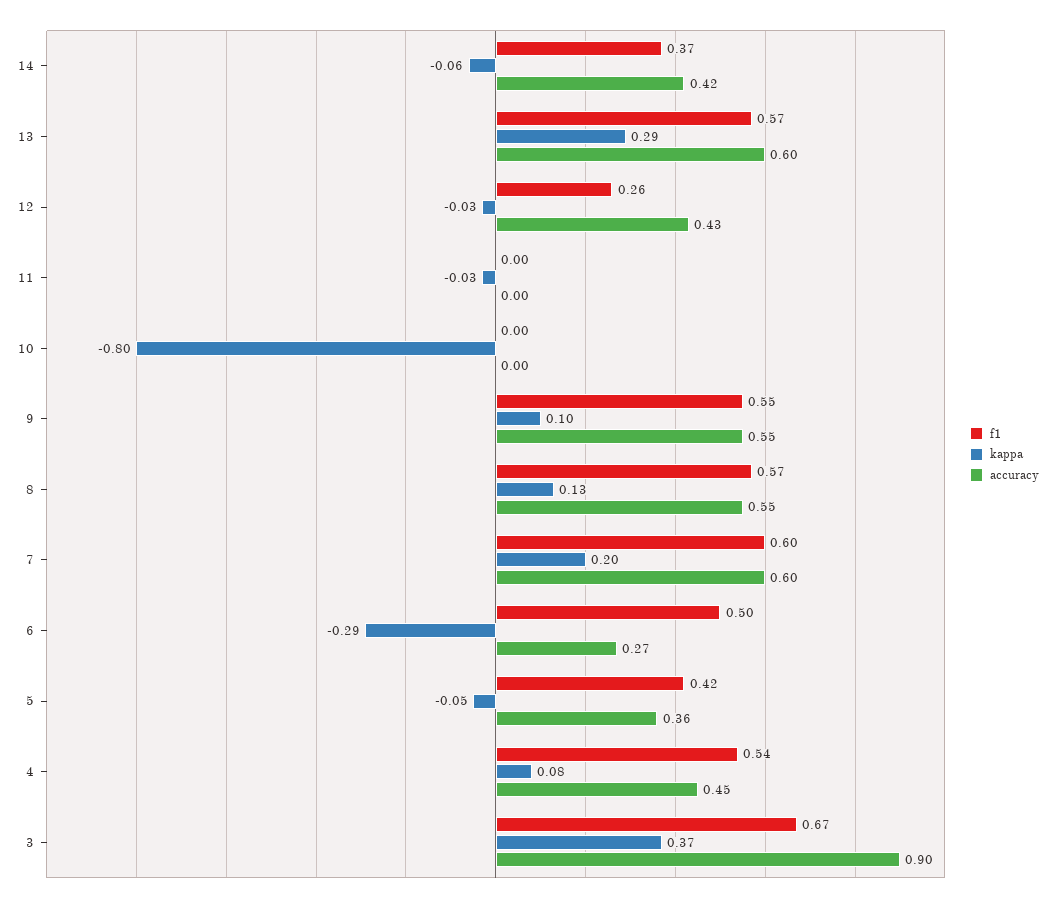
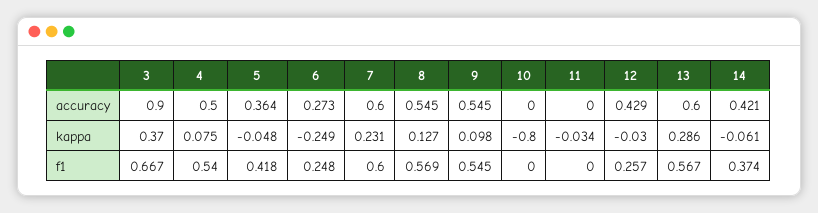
kappa, 7: 0.2 -> 0.231
f1, 6: 0.5 -> 0.248
kappa, 6: -0.29 -> -0.249
accuracy, 4: 0.45 -> 0.5

